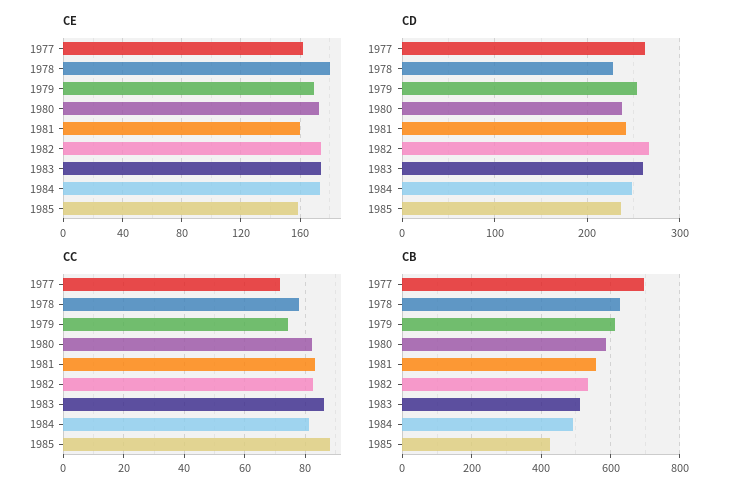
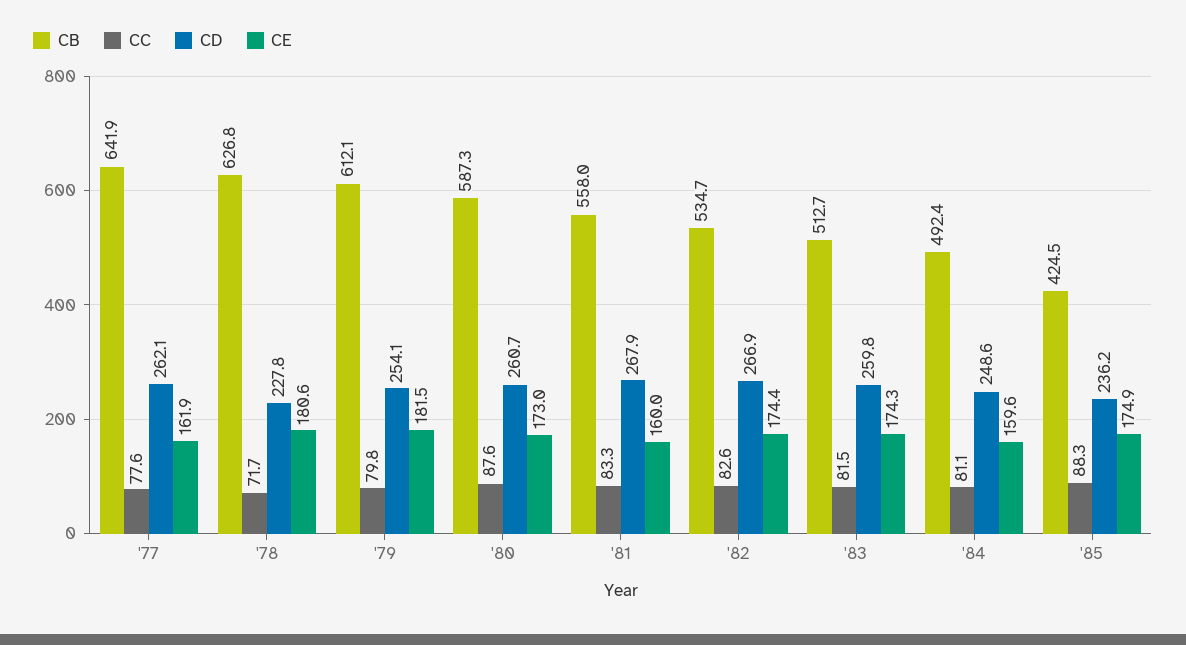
CE, 1979: 170 -> 181.5
CE, 1984: 175 -> 159.6
CE, 1985: 160 -> 174.9
CD, 1980: 240 -> 260.7
CD, 1981: 240 -> 267.9
CC, 1977: 72 -> 77.6
CC, 1978: 78 -> 71.7
CC, 1979: 74 -> 79.8
CC, 1980: 82 -> 87.6
CC, 1983: 86 -> 81.5
CB, 1977: 700 -> 641.9

